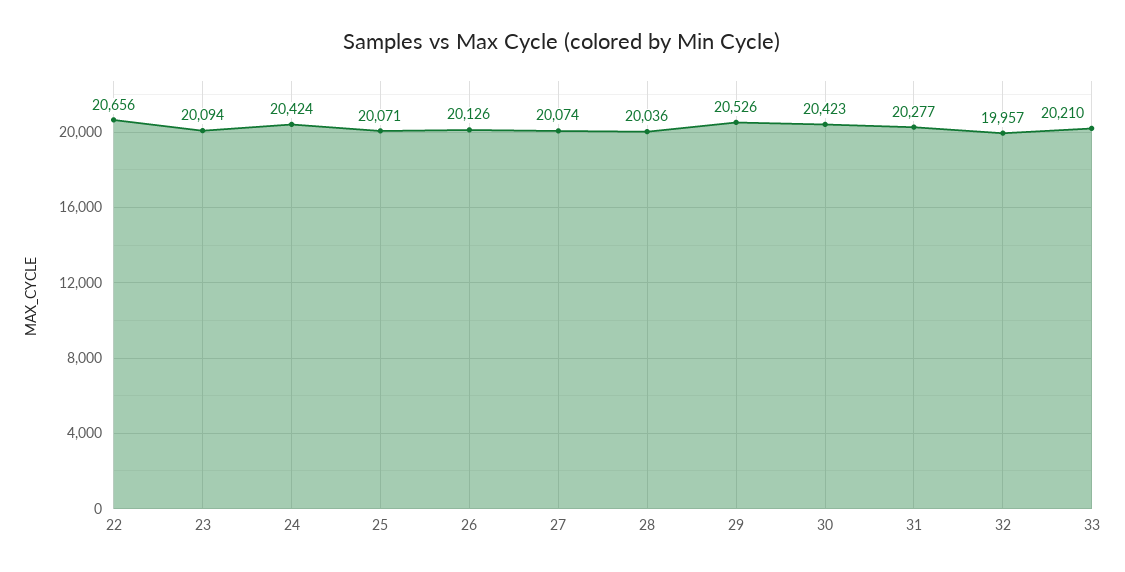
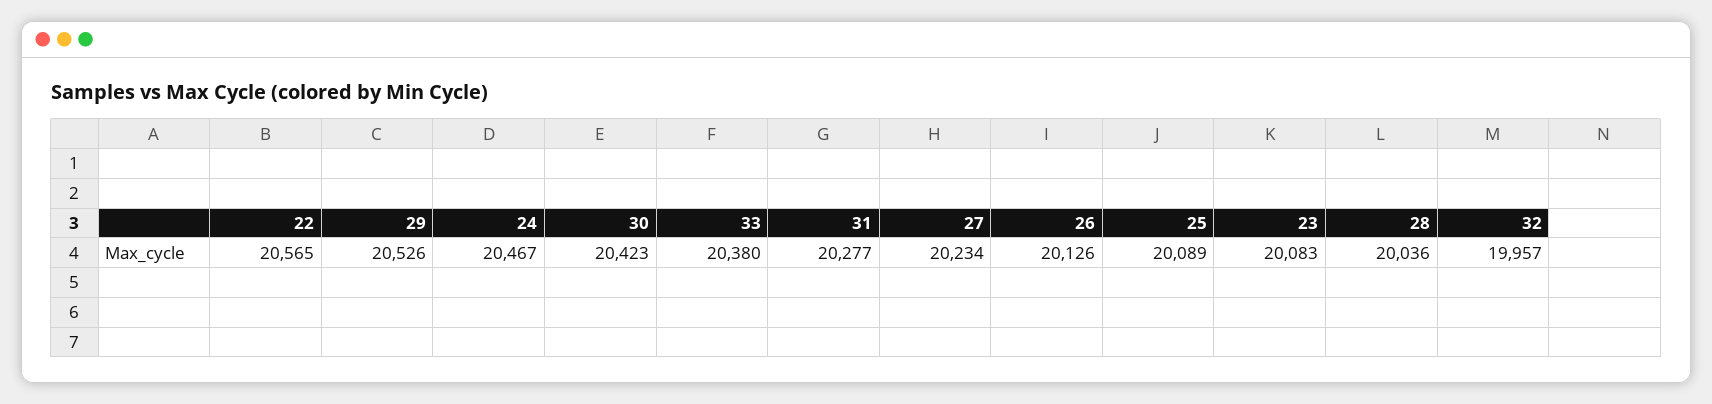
22: 20656 -> 20565
23: 20094 -> 20083
24: 20424 -> 20467
25: 20071 -> 20089
27: 20074 -> 20234
33: 20210 -> 20380

